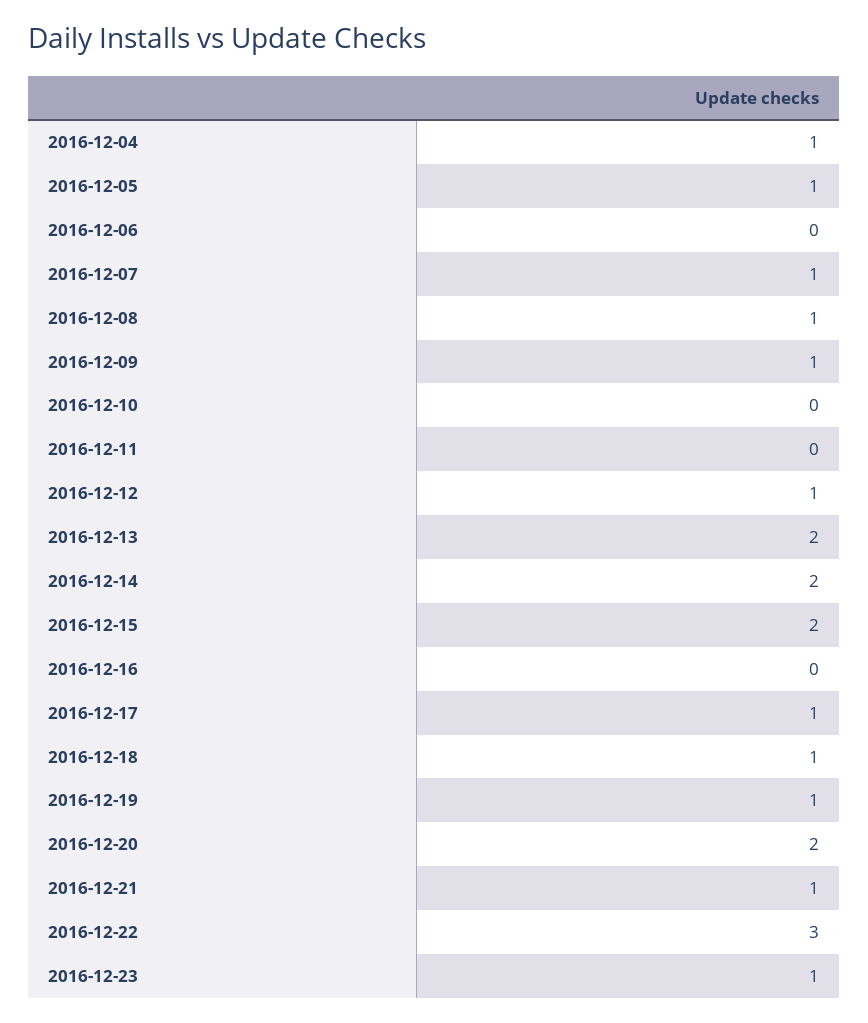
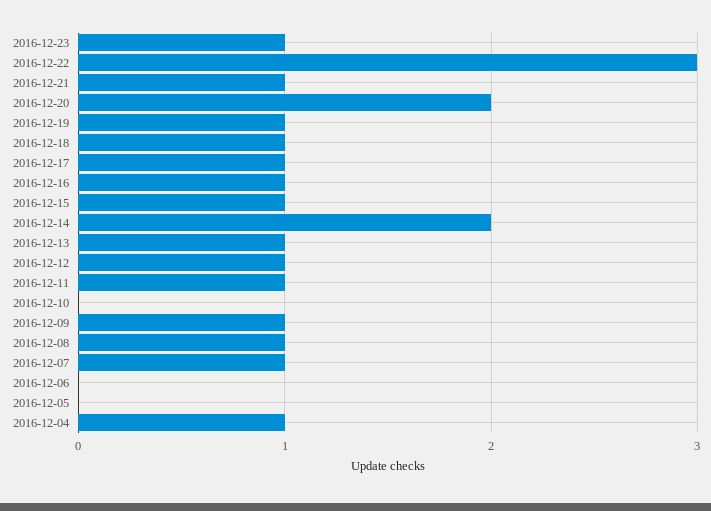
2016-12-05: 1 -> 0
2016-12-11: 0 -> 1
2016-12-13: 2 -> 1
2016-12-15: 2 -> 1
2016-12-16: 0 -> 1

